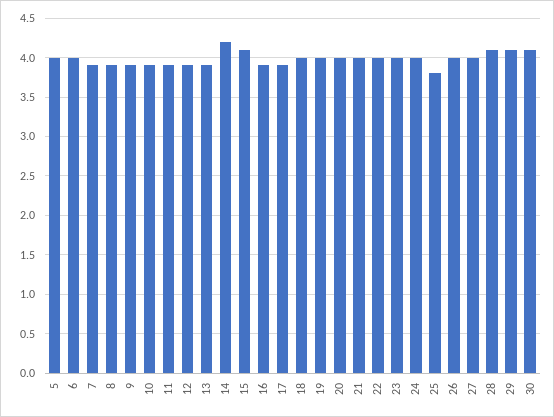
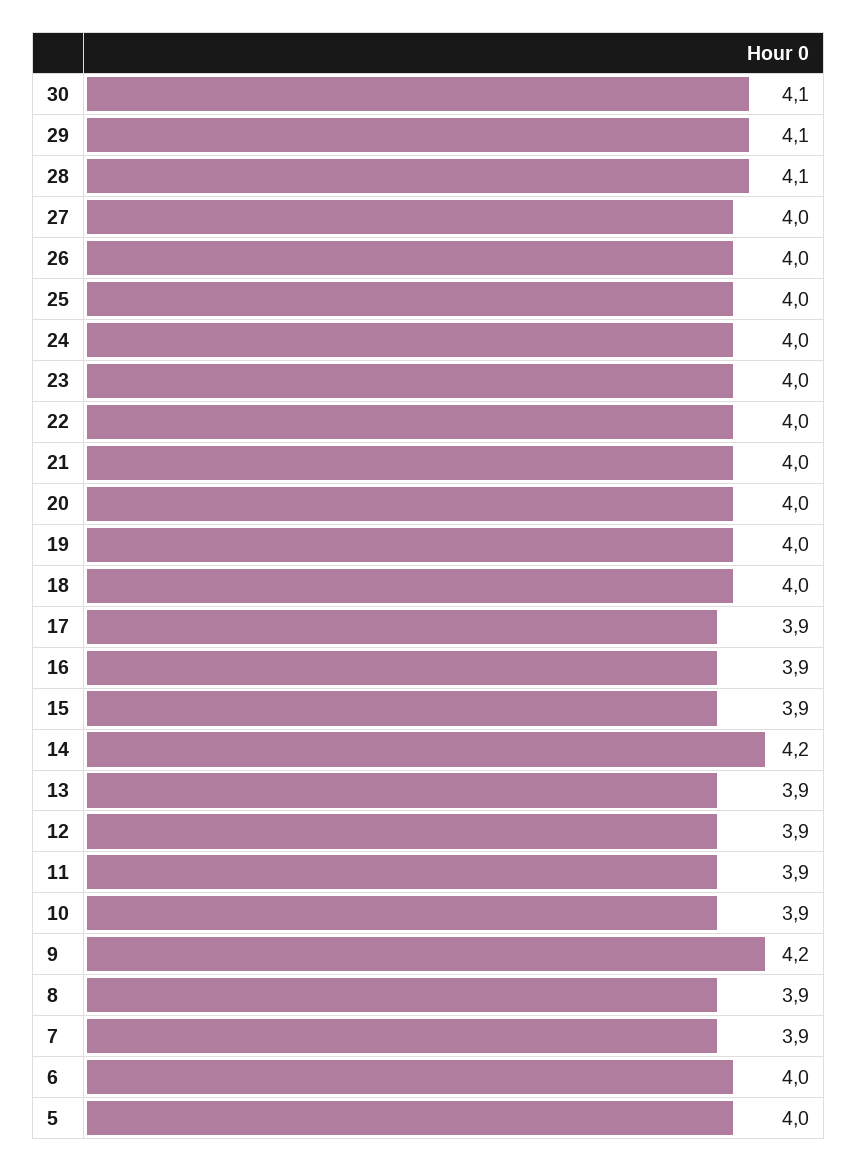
9: 3.9 -> 4.2
15: 4.1 -> 3.9
25: 3.8 -> 4

